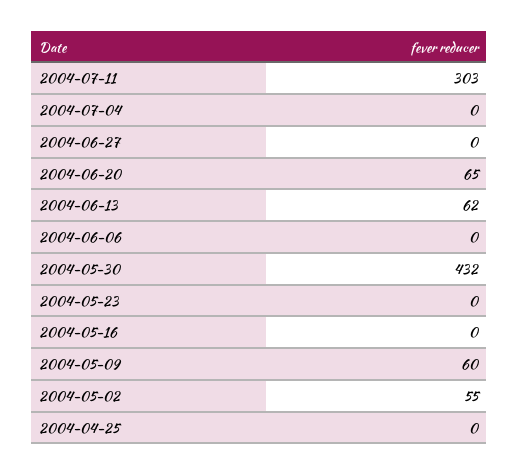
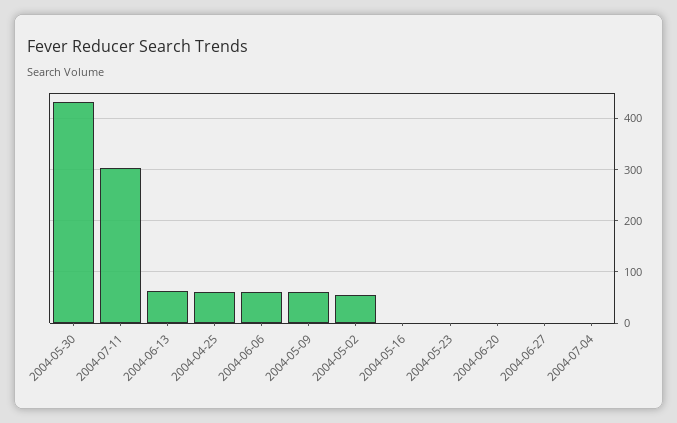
2004-06-20: 65 -> 0
2004-06-06: 0 -> 60
2004-04-25: 0 -> 60

